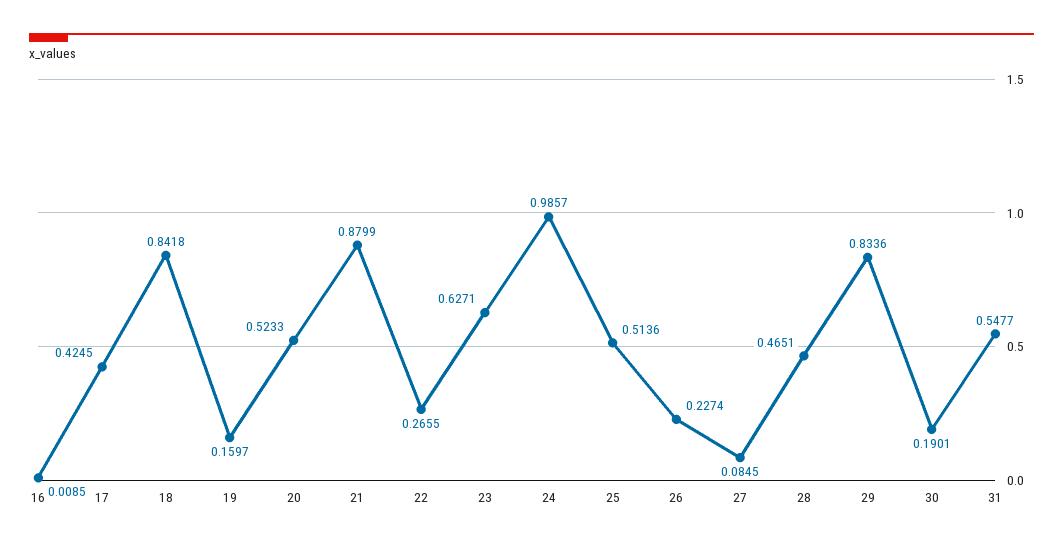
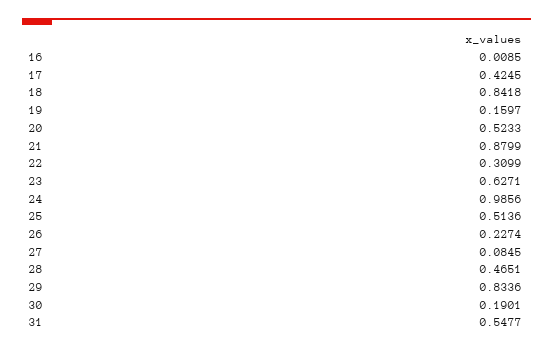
22: 0.2655 -> 0.3099
24: 0.9857 -> 0.9856

